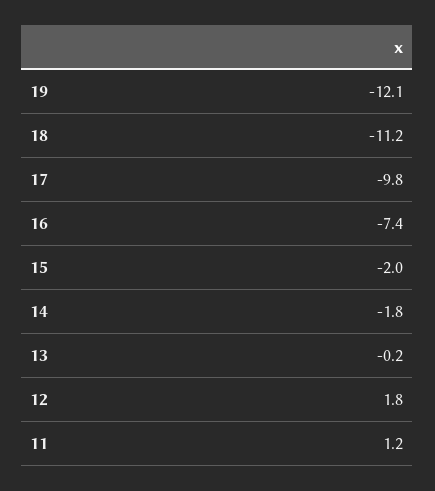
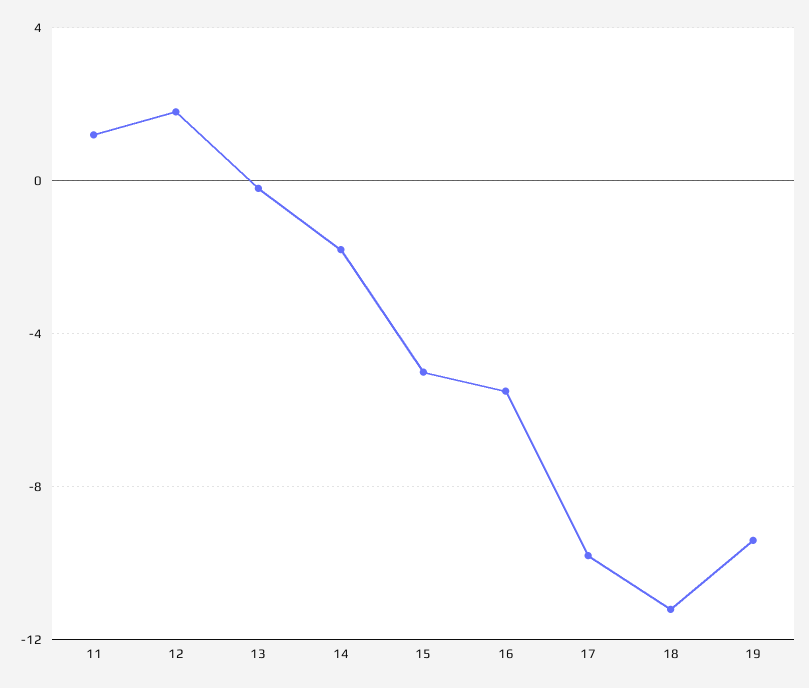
19: -12.1 -> -9.5
16: -7.4 -> -5.5
15: -2 -> -5

